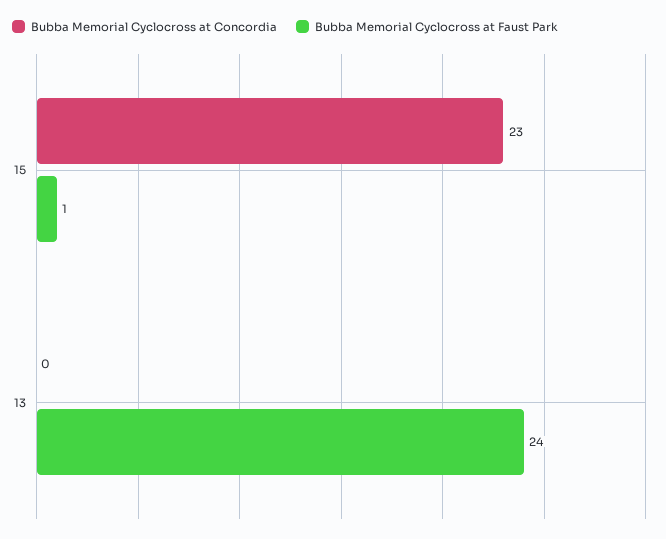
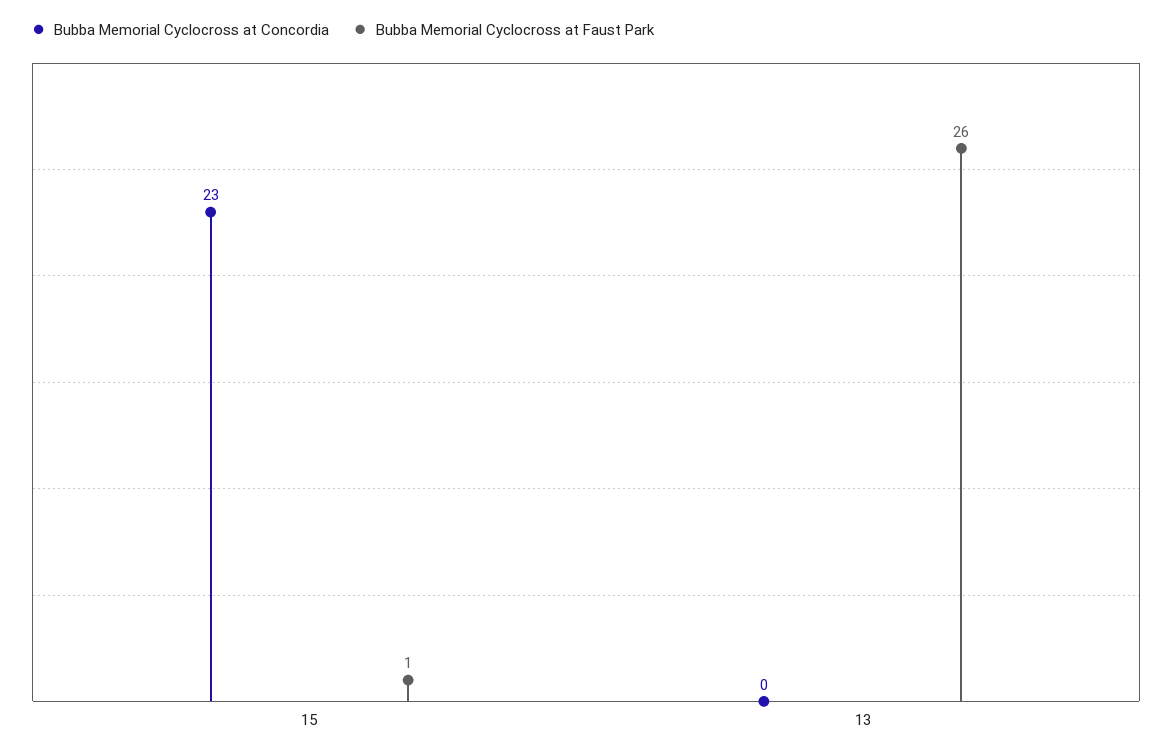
Bubba Memorial Cyclocross at Faust Park, 13: 24 -> 26

